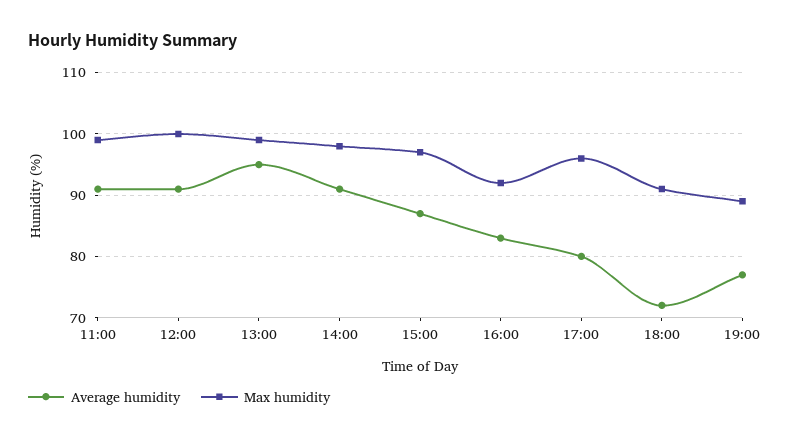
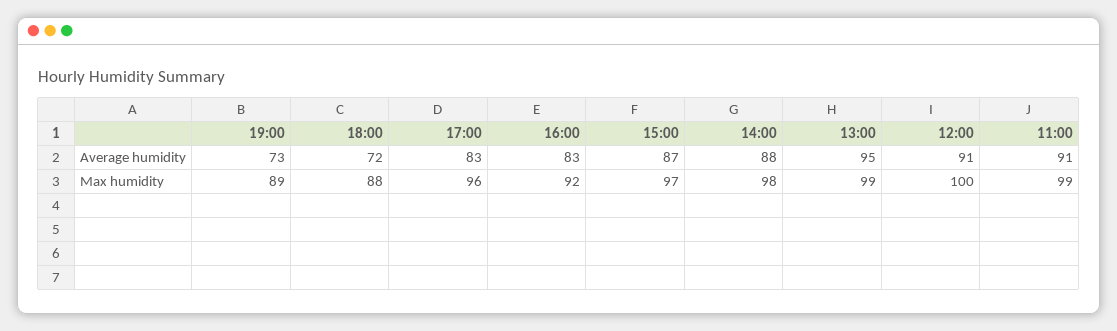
Average humidity, 14:00: 91 -> 88
Average humidity, 17:00: 80 -> 83
Max humidity, 18:00: 91 -> 88
Average humidity, 19:00: 77 -> 73

